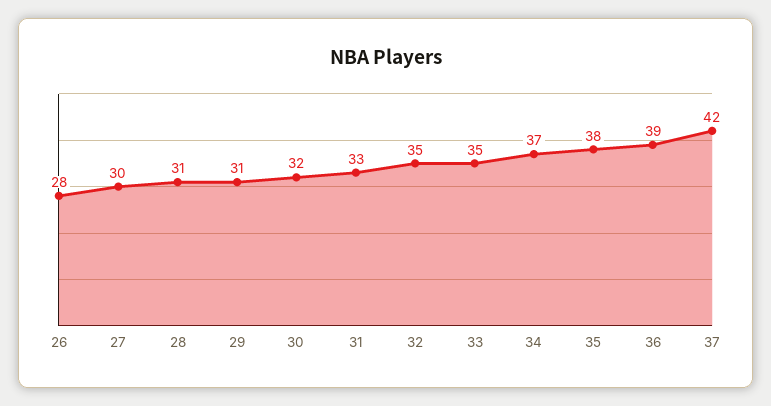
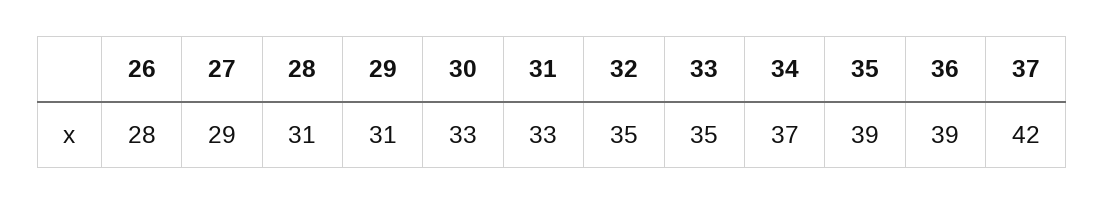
27: 30 -> 29
30: 32 -> 33
35: 38 -> 39

